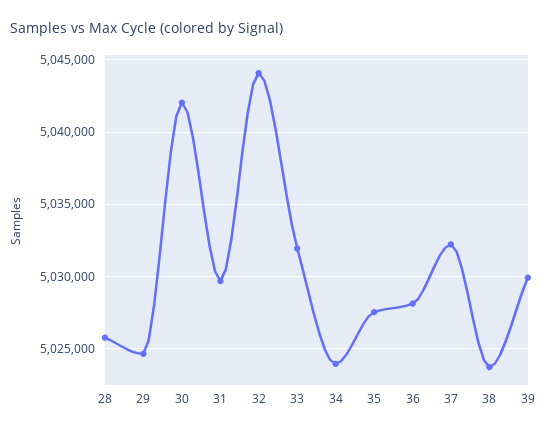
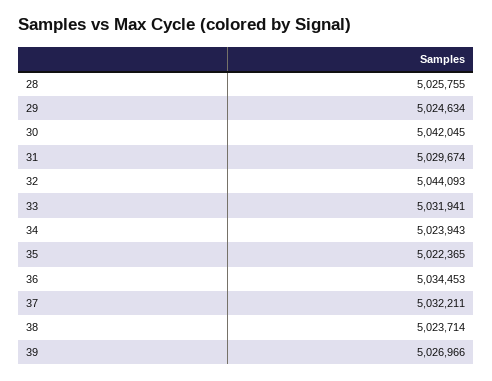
35: 5027500 -> 5022365
36: 5028000 -> 5034453
39: 5030000 -> 5026966

